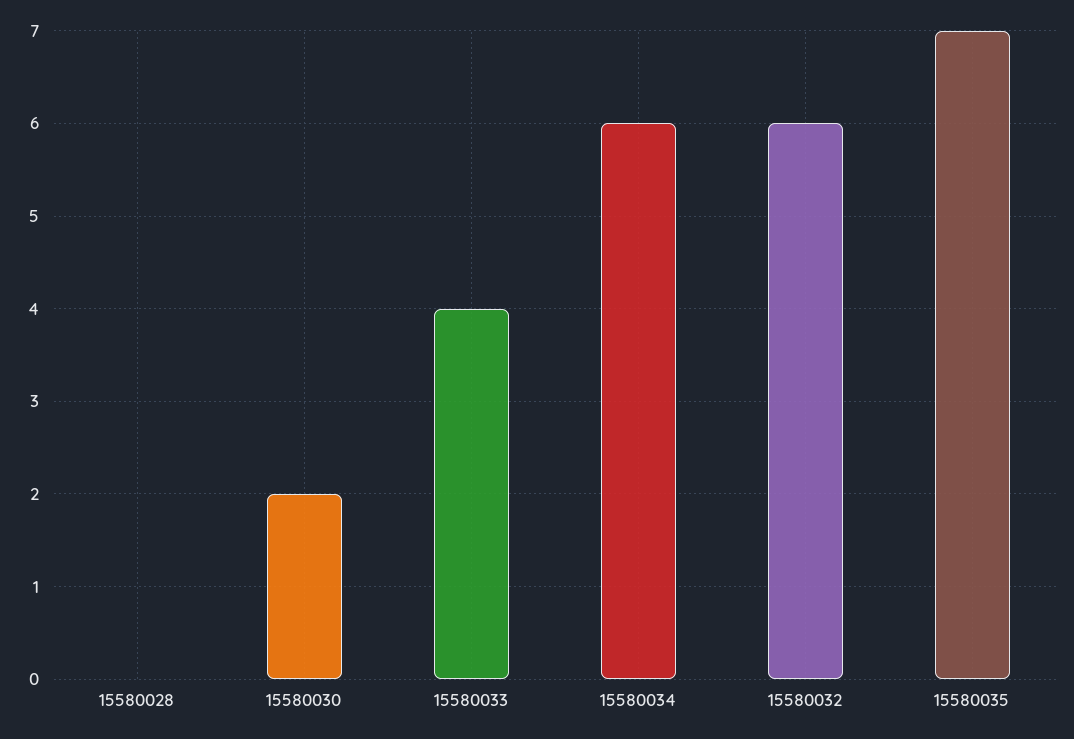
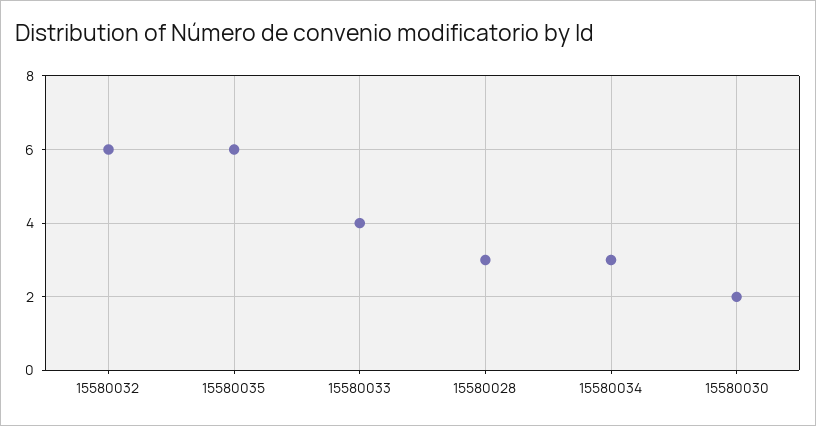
15580028: 0 -> 3
15580034: 6 -> 3
15580035: 7 -> 6

